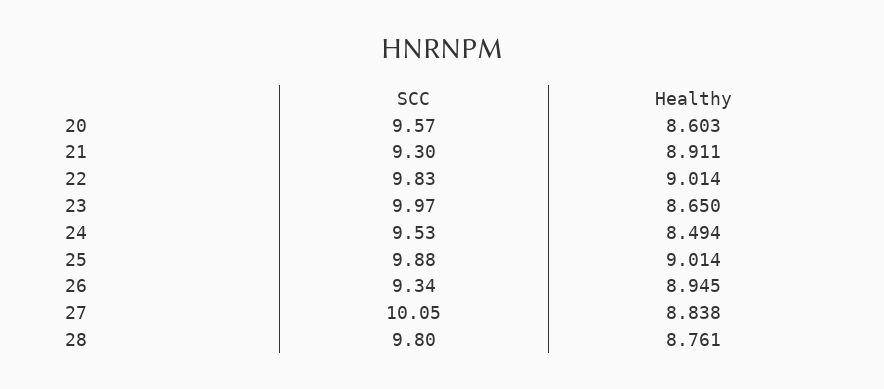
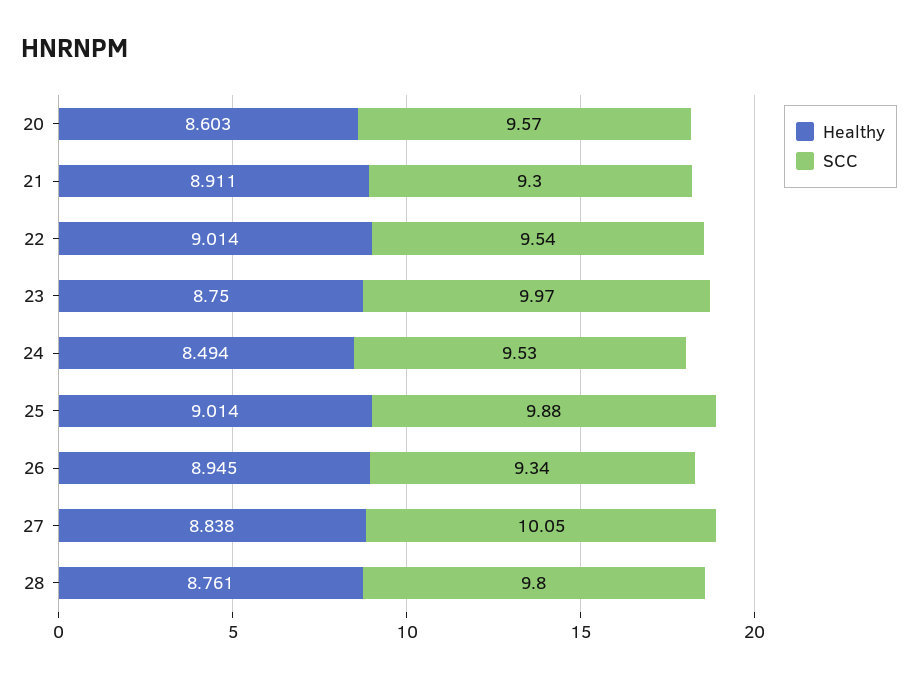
SCC, 22: 9.83 -> 9.54
Healthy, 23: 8.65 -> 8.75

